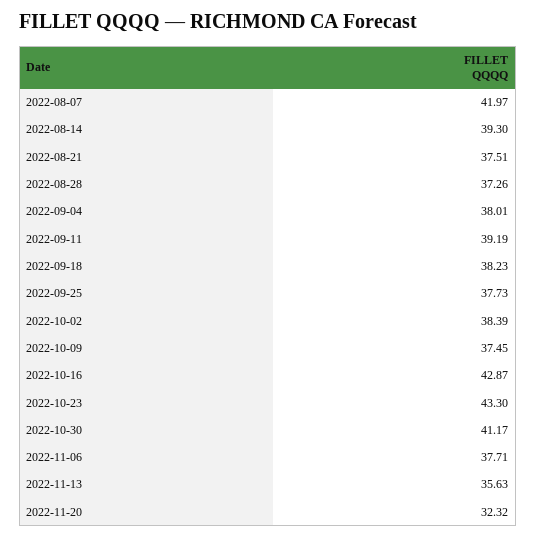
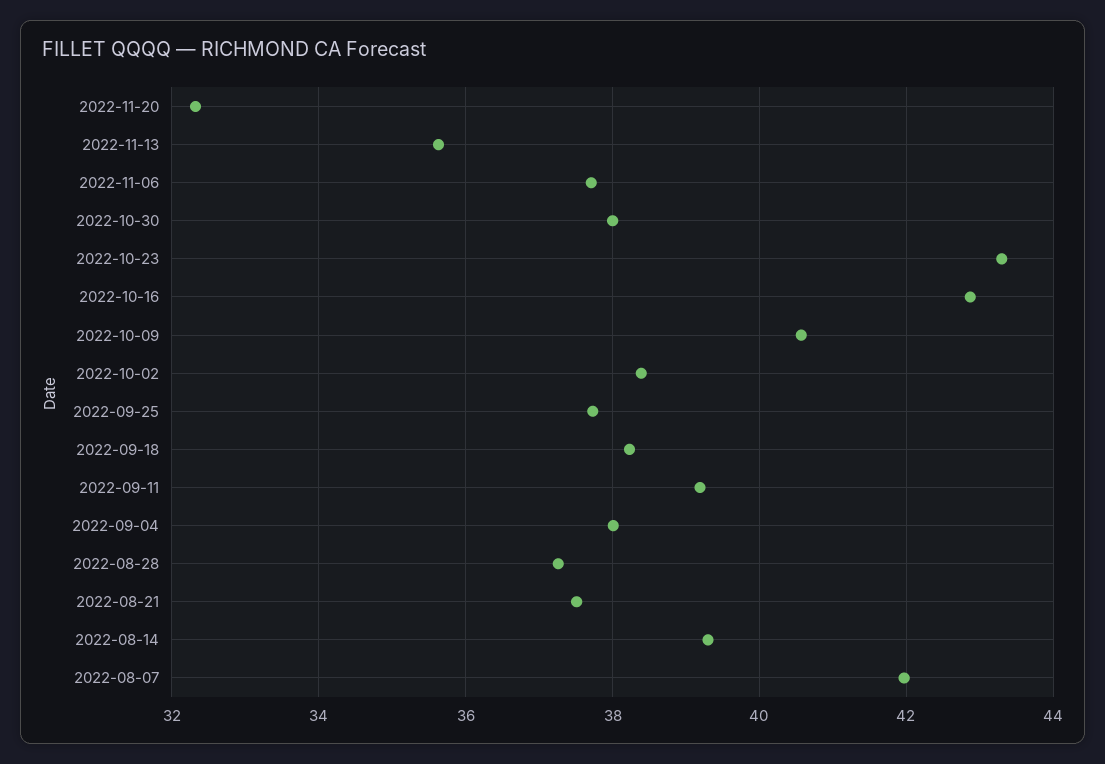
2022-10-09: 37.45 -> 40.6
2022-10-30: 41.17 -> 38

